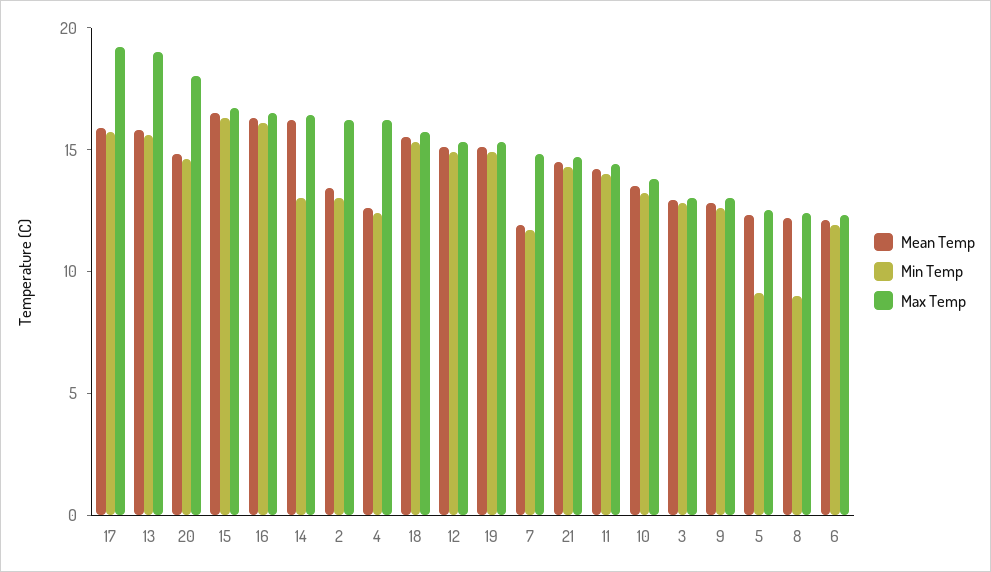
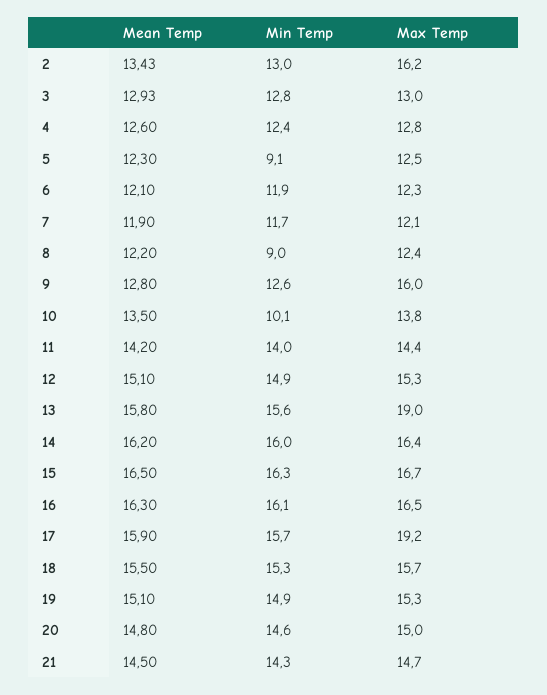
Max Temp, 20: 18 -> 15
Min Temp, 14: 13 -> 16
Max Temp, 4: 16 -> 12.8
Max Temp, 7: 15 -> 12.1
Min Temp, 10: 13 -> 10.1
Max Temp, 9: 13 -> 16

